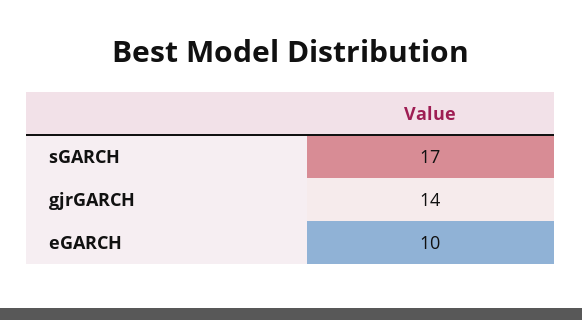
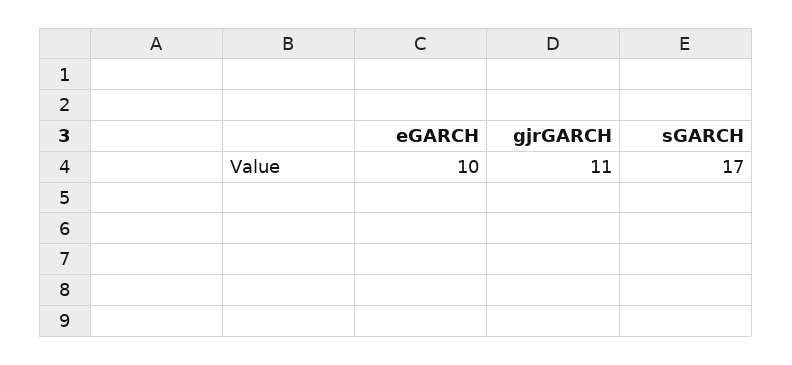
gjrGARCH: 14 -> 11

